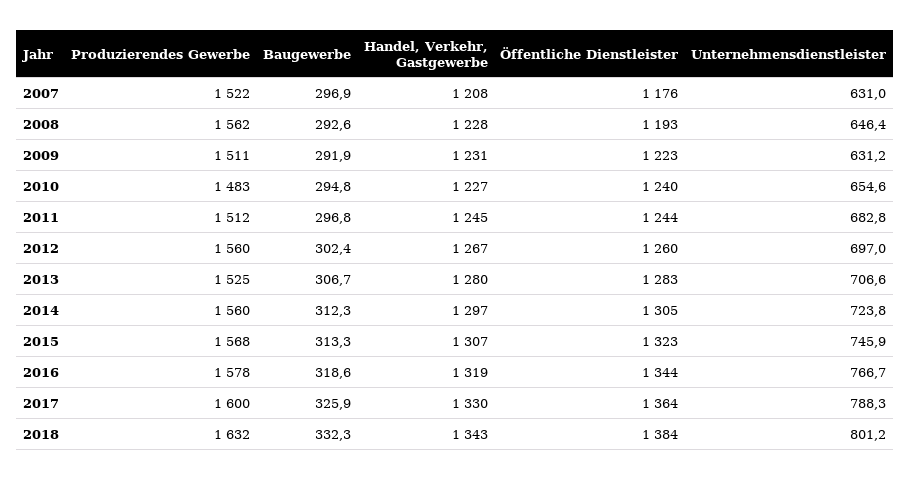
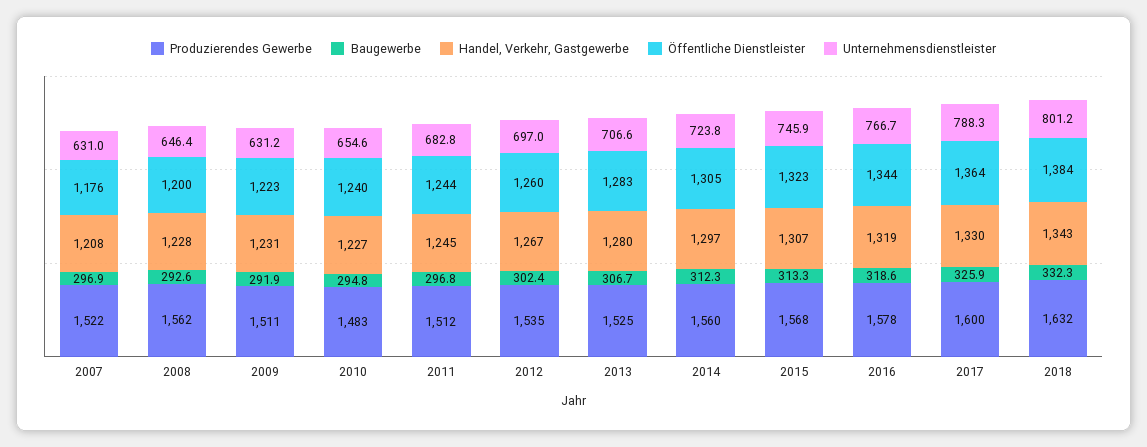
Öffentliche Dienstleister, 2008: 1193 -> 1200
Produzierendes Gewerbe, 2012: 1560 -> 1535

